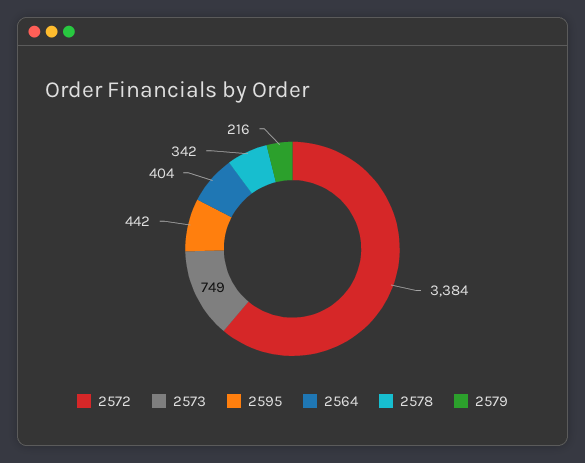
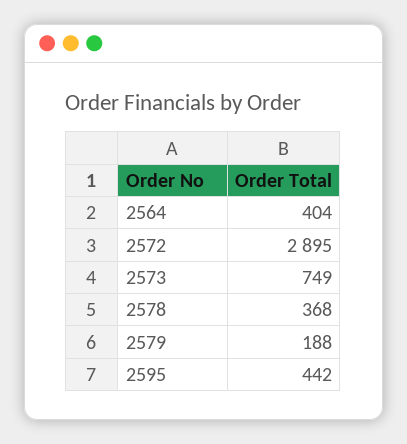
2572: 3384 -> 2895
2578: 342 -> 368
2579: 216 -> 188

